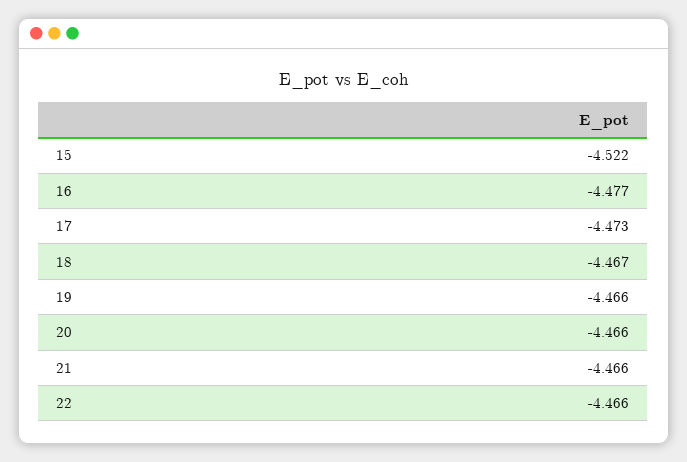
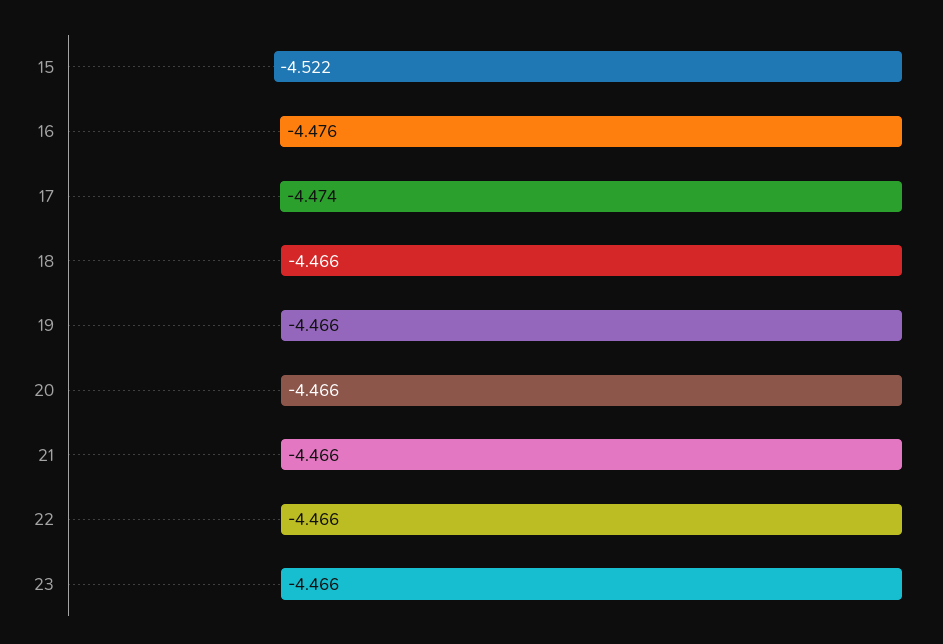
16: -4.477 -> -4.476
17: -4.473 -> -4.474
18: -4.467 -> -4.466
23: none -> -4.466

